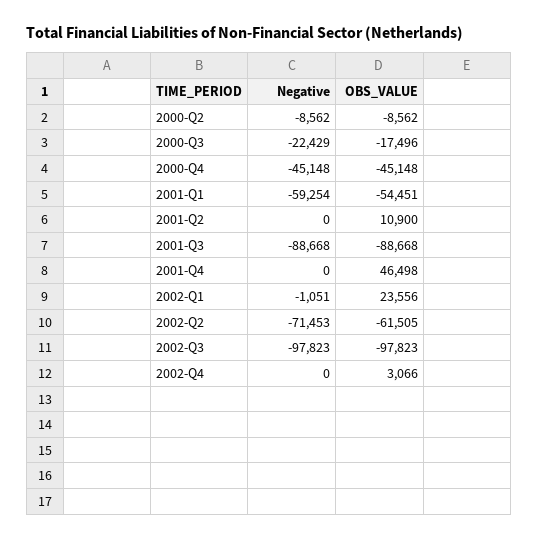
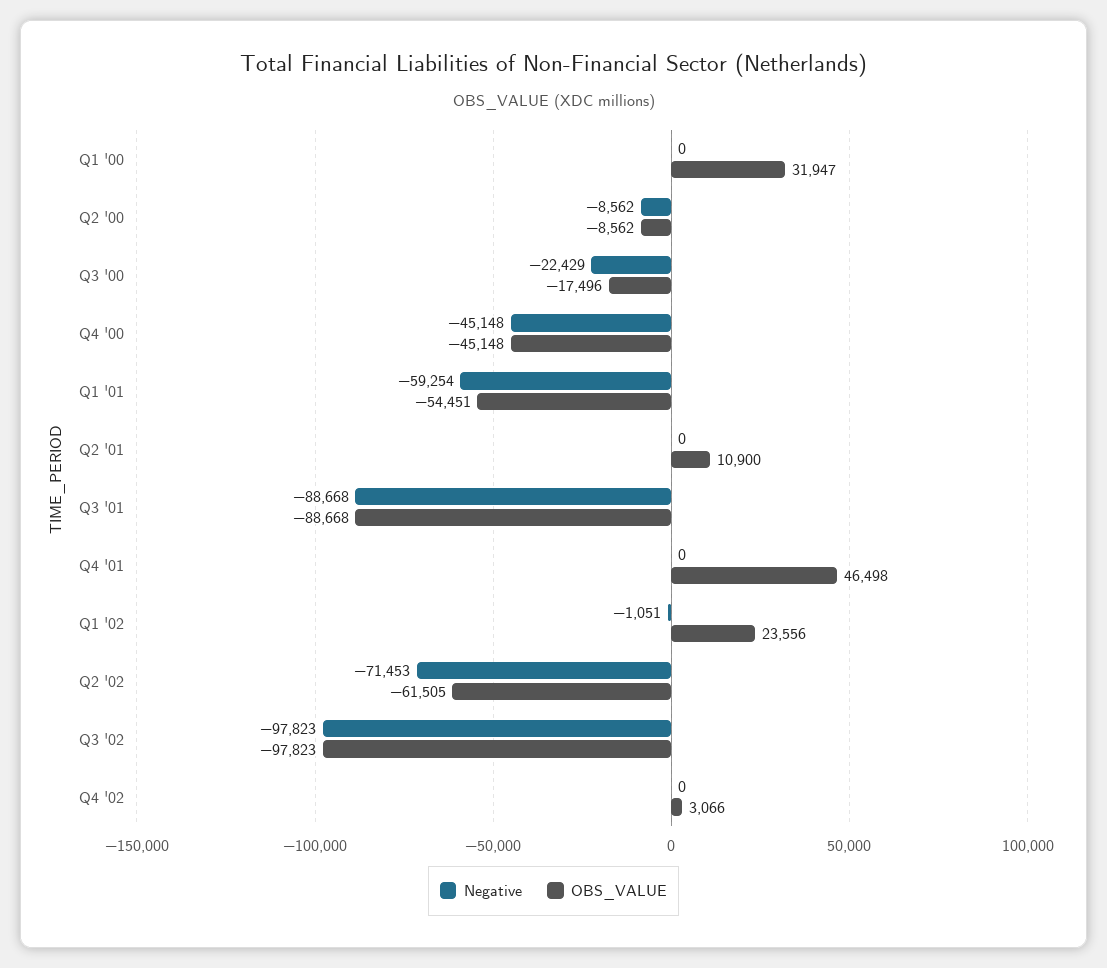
Negative, Q1 '00: none -> 0
OBS_VALUE, Q1 '00: none -> 31947

